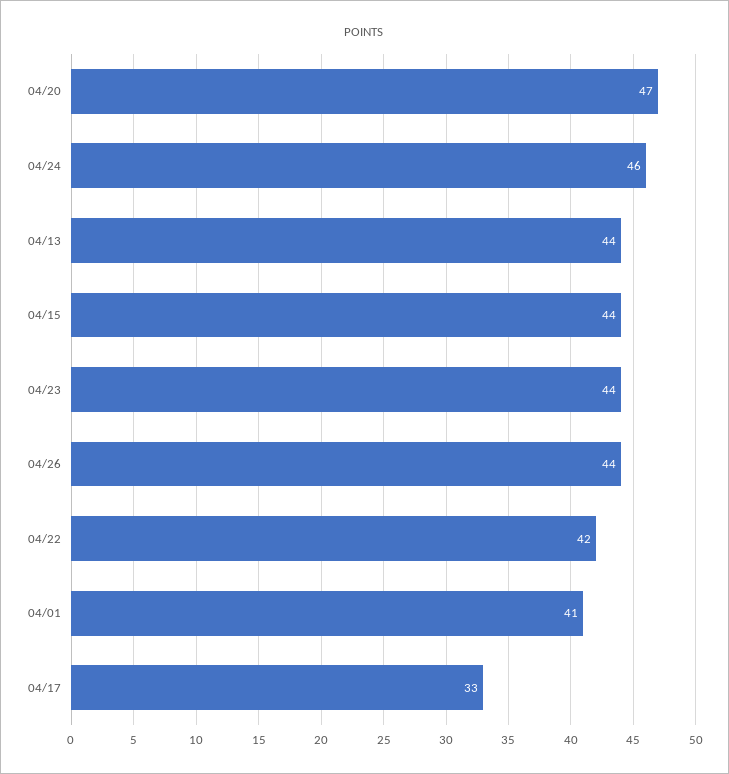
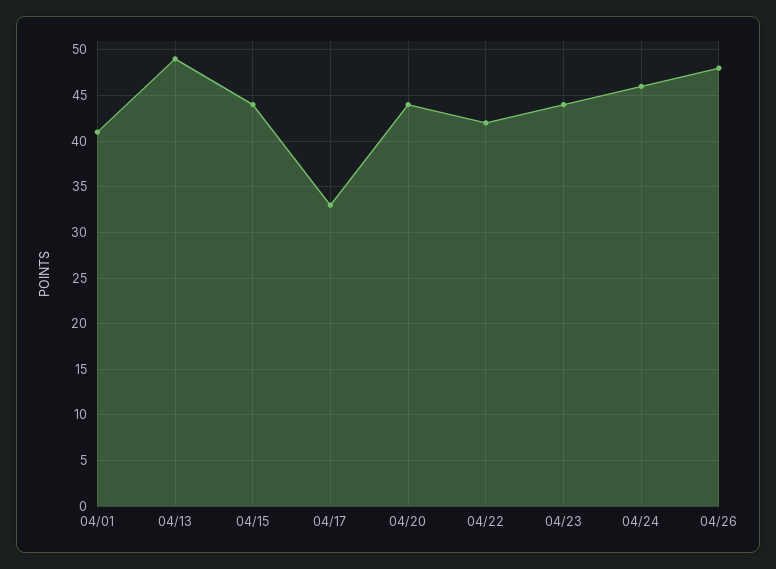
04/20: 47 -> 44
04/13: 44 -> 49
04/26: 44 -> 48

